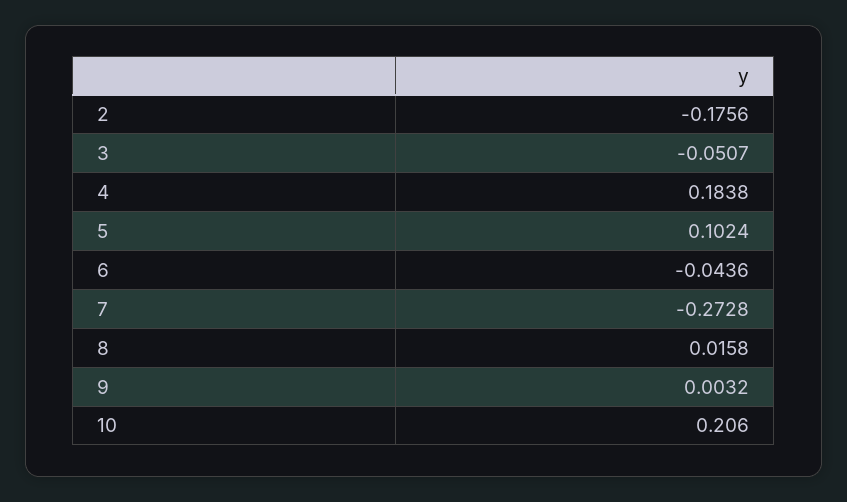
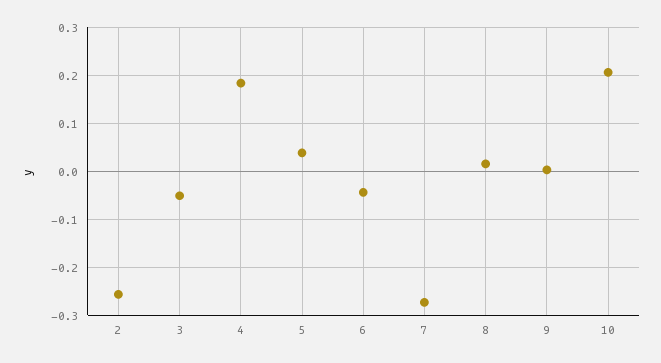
2: -0.1756 -> -0.26
5: 0.1024 -> 0.04

